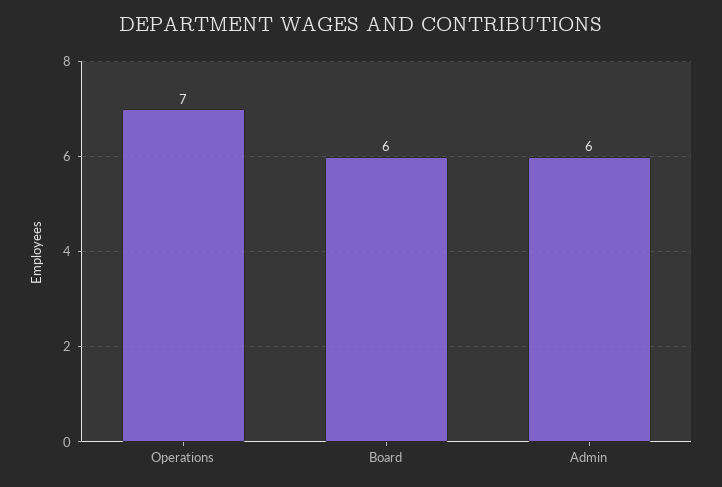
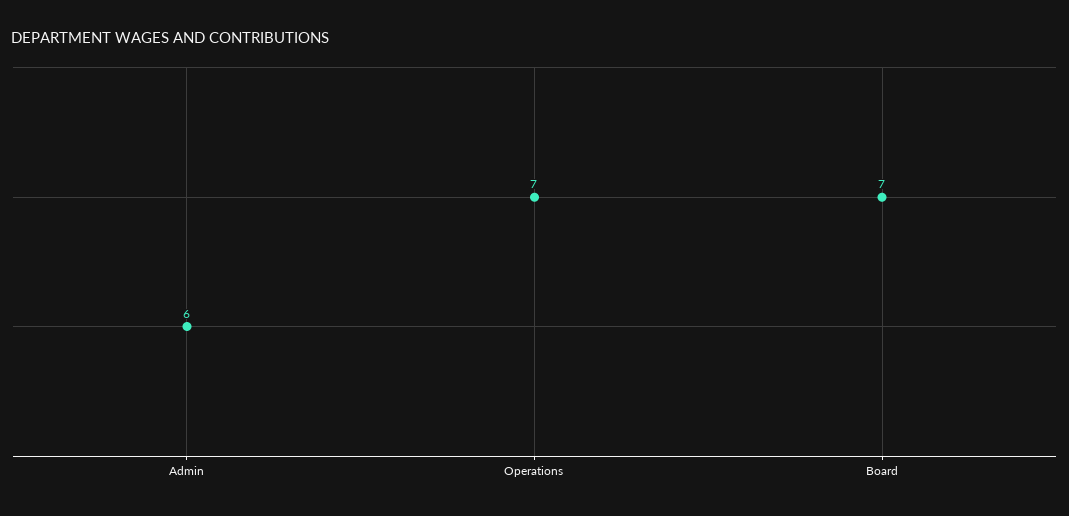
Board: 6 -> 7

